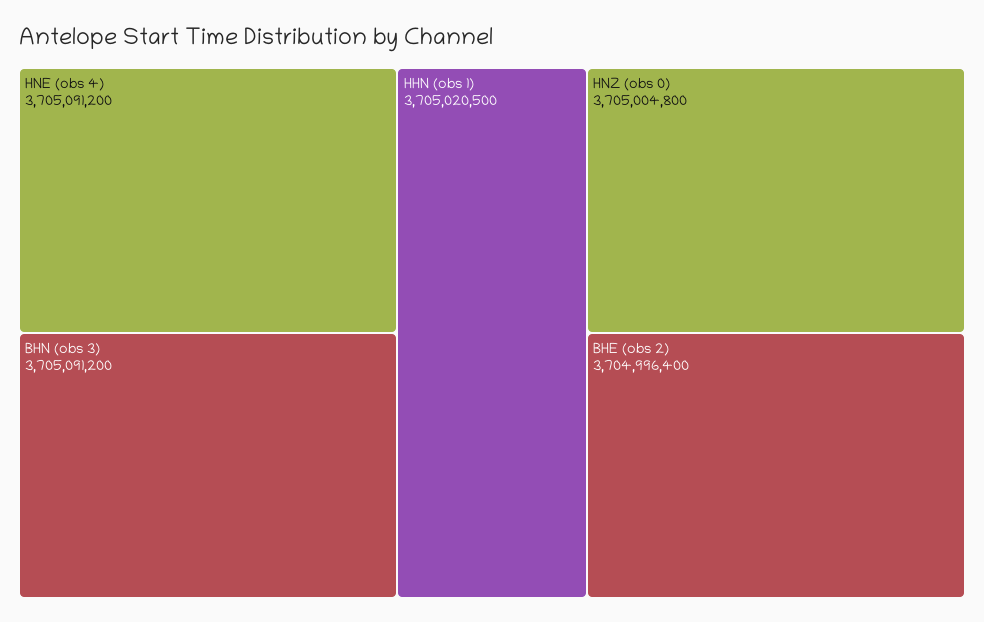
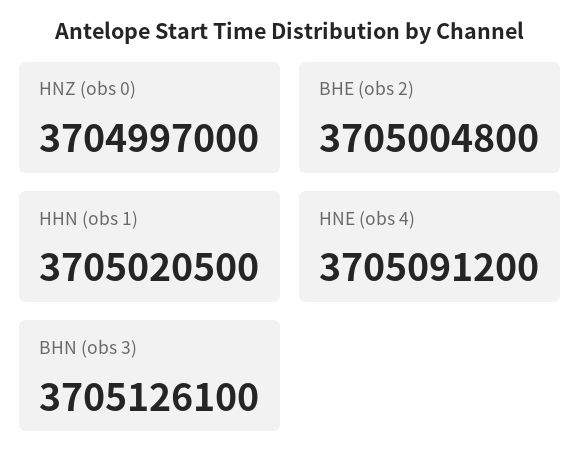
BHN (obs 3): 3705091200 -> 3705126100
HNZ (obs 0): 3705004800 -> 3704997000
BHE (obs 2): 3704996400 -> 3705004800

